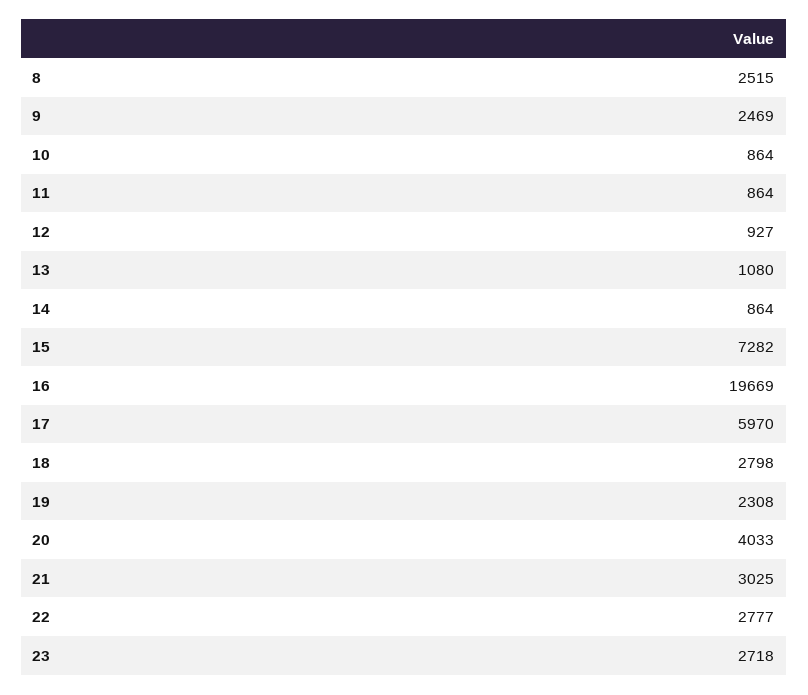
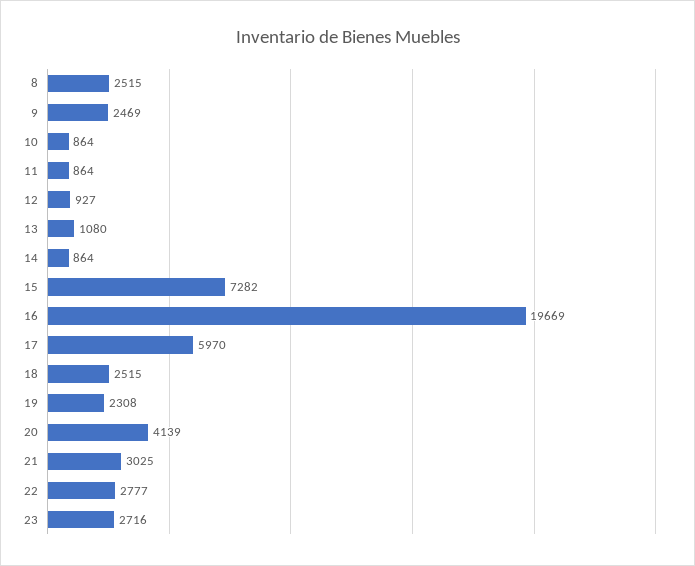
18: 2798 -> 2515
20: 4033 -> 4139
23: 2718 -> 2716

